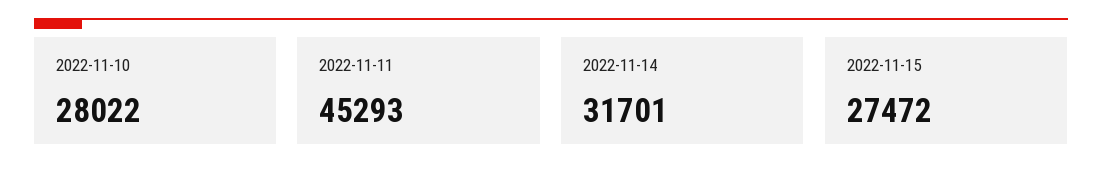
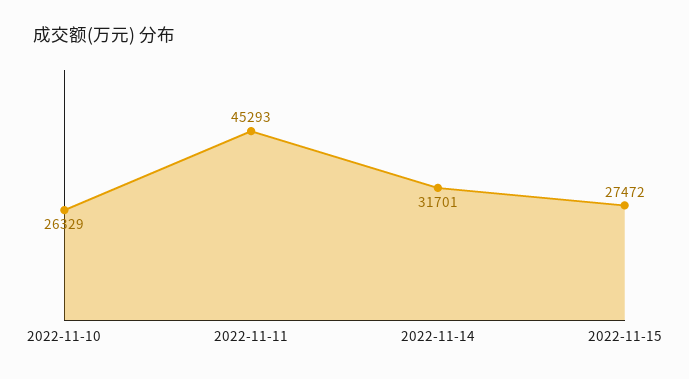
2022-11-10: 28022 -> 26329

